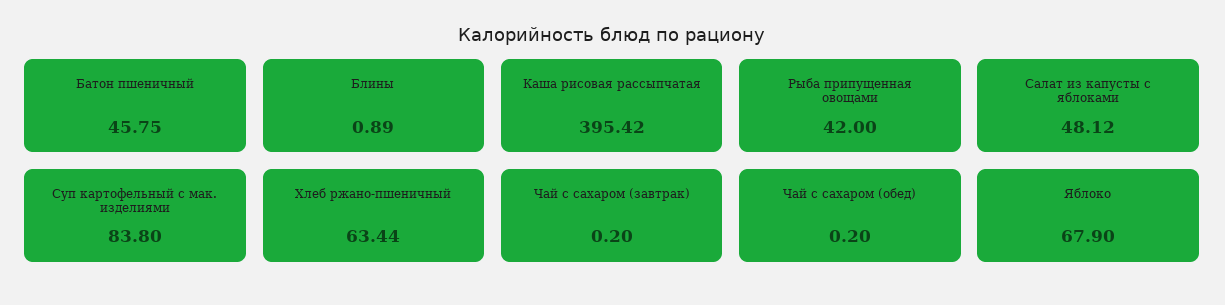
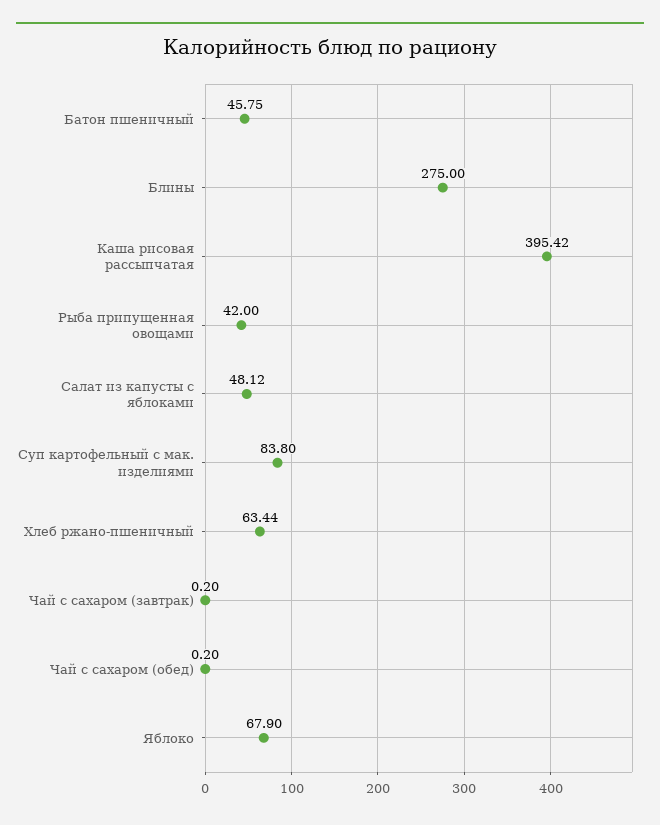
Блины: 0.89 -> 275

